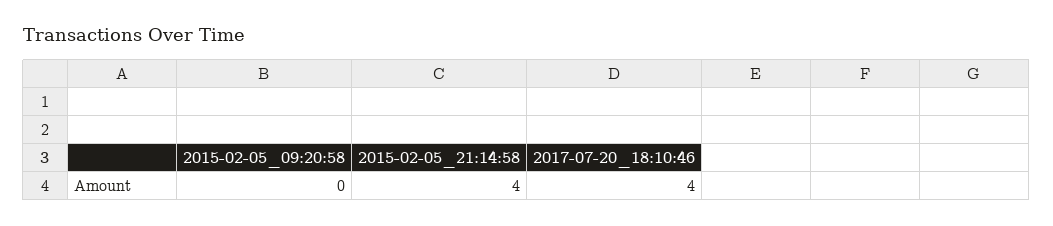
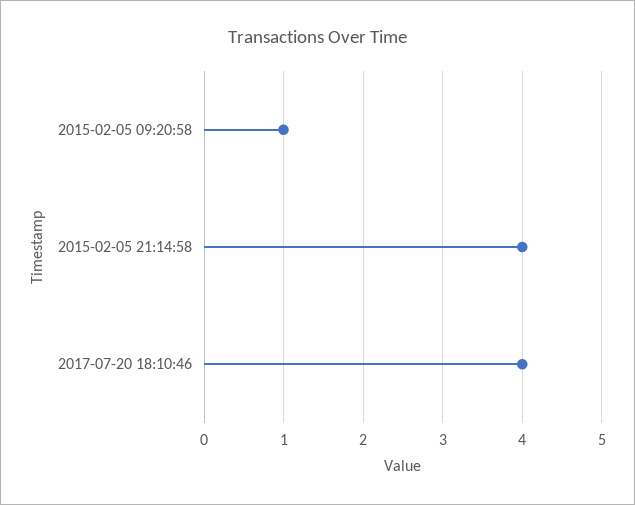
2015-02-05_09:20:58: 0 -> 1

